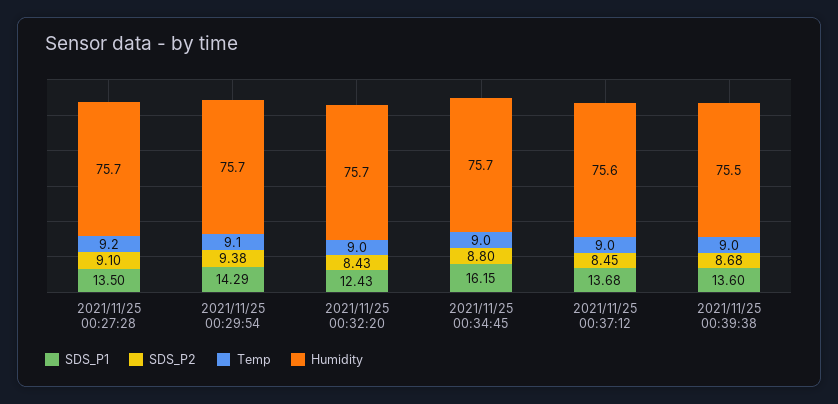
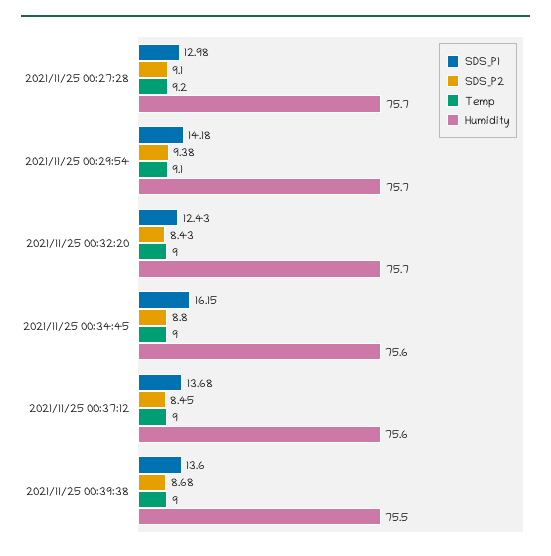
SDS_P1, 2021/11/25 00:27:28: 13.5 -> 12.98
SDS_P1, 2021/11/25 00:29:54: 14.29 -> 14.18
Humidity, 2021/11/25 00:34:45: 75.7 -> 75.6

